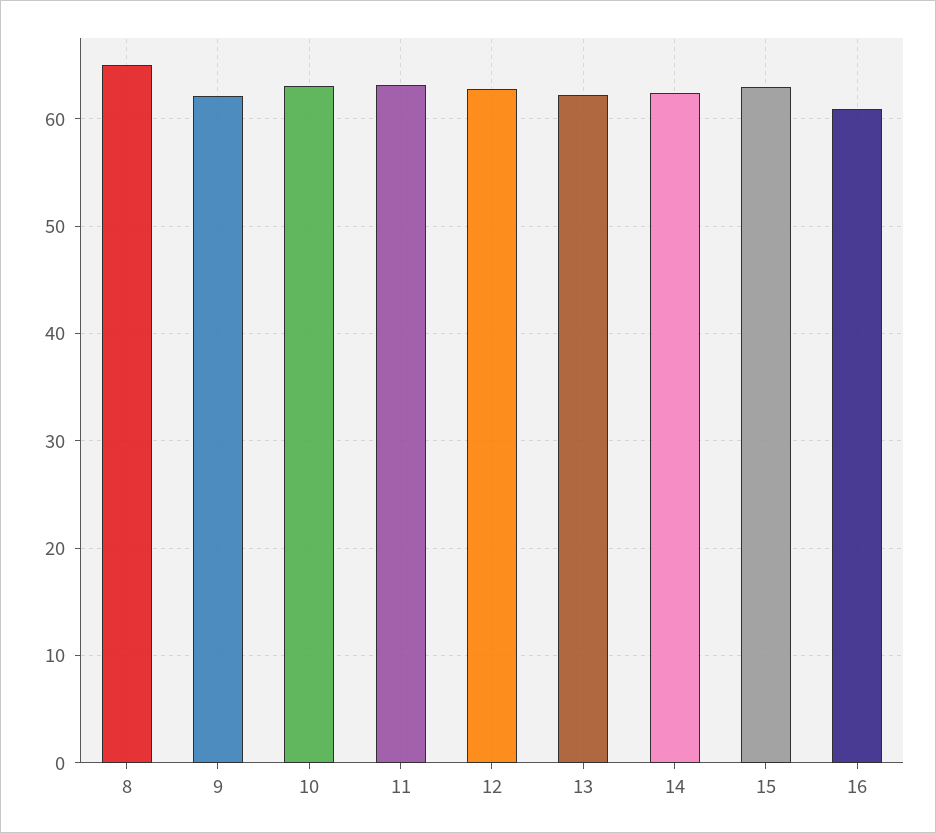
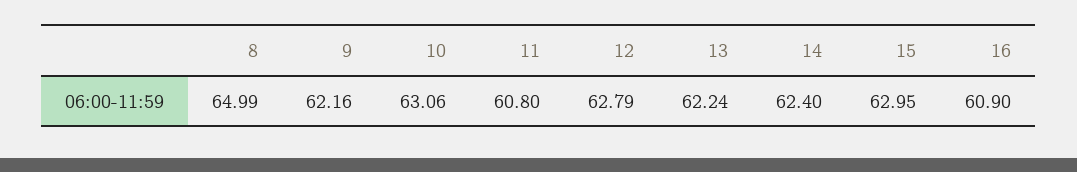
11: 63 -> 60.8

